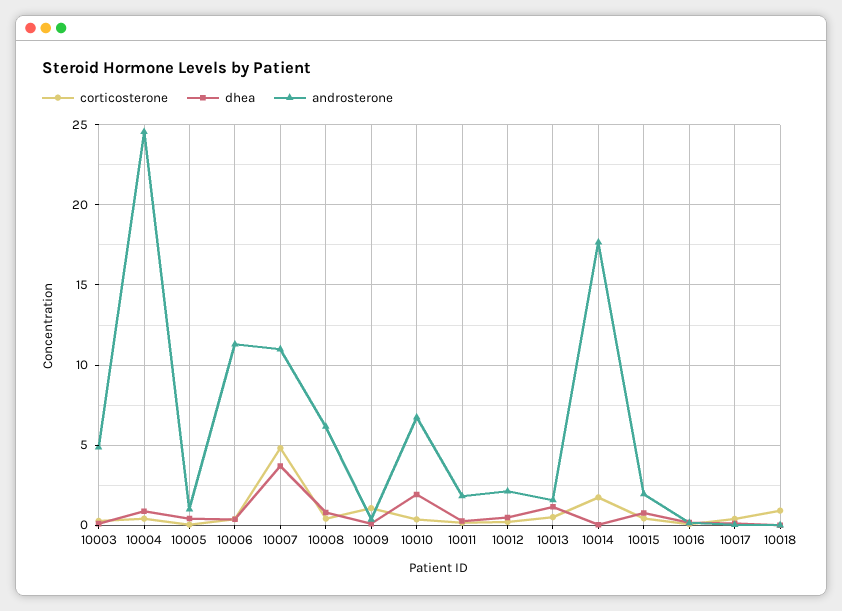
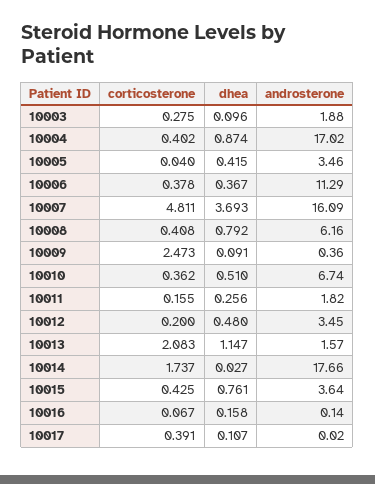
androsterone, 10003: 5 -> 1.88
androsterone, 10004: 24.5 -> 17.02
androsterone, 10005: 1 -> 3.46
androsterone, 10007: 11 -> 16.09
corticosterone, 10009: 1 -> 2.473
dhea, 10010: 2 -> 0.51
androsterone, 10012: 2 -> 3.45
corticosterone, 10013: 0.5 -> 2.083
androsterone, 10015: 2 -> 3.64
corticosterone, 10018: 1 -> none
dhea, 10018: 0 -> none
androsterone, 10018: 0 -> none

